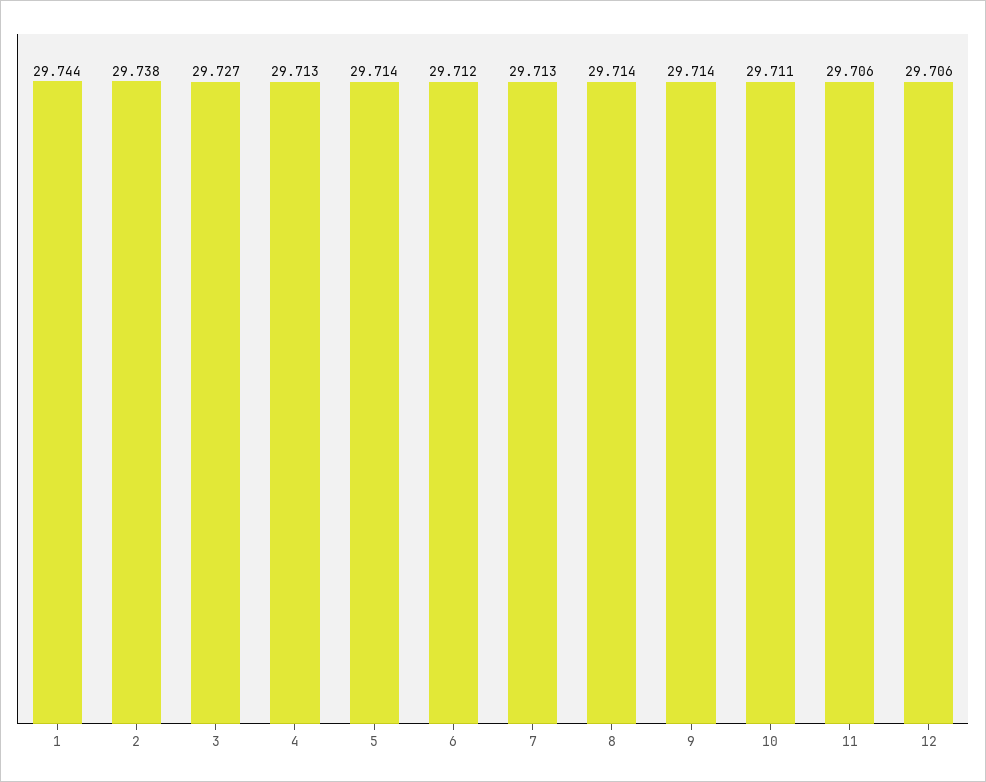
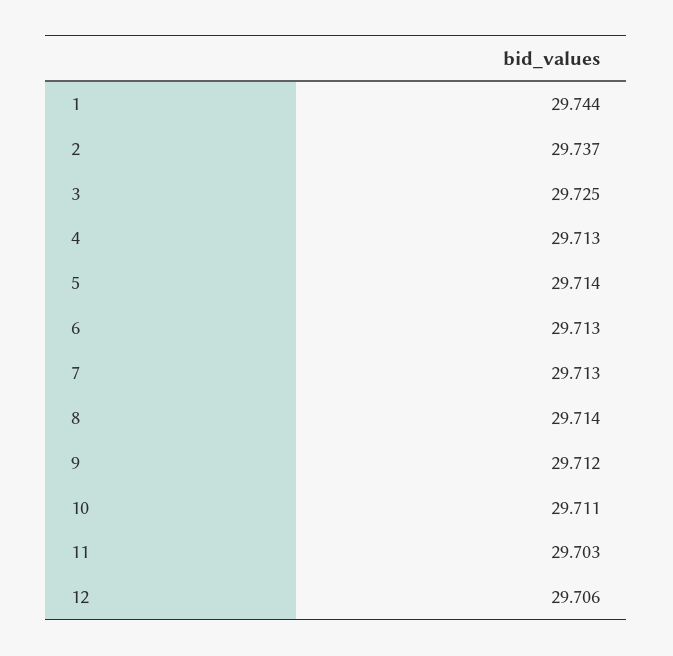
2: 29.738 -> 29.737
3: 29.727 -> 29.725
6: 29.712 -> 29.713
9: 29.714 -> 29.712
11: 29.706 -> 29.703

